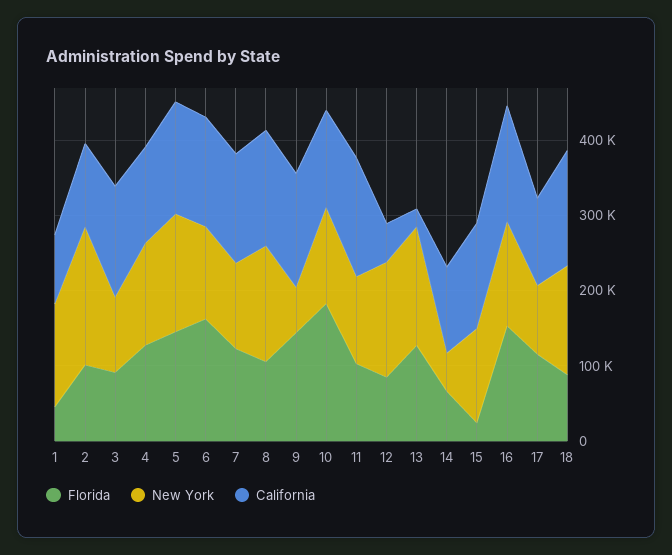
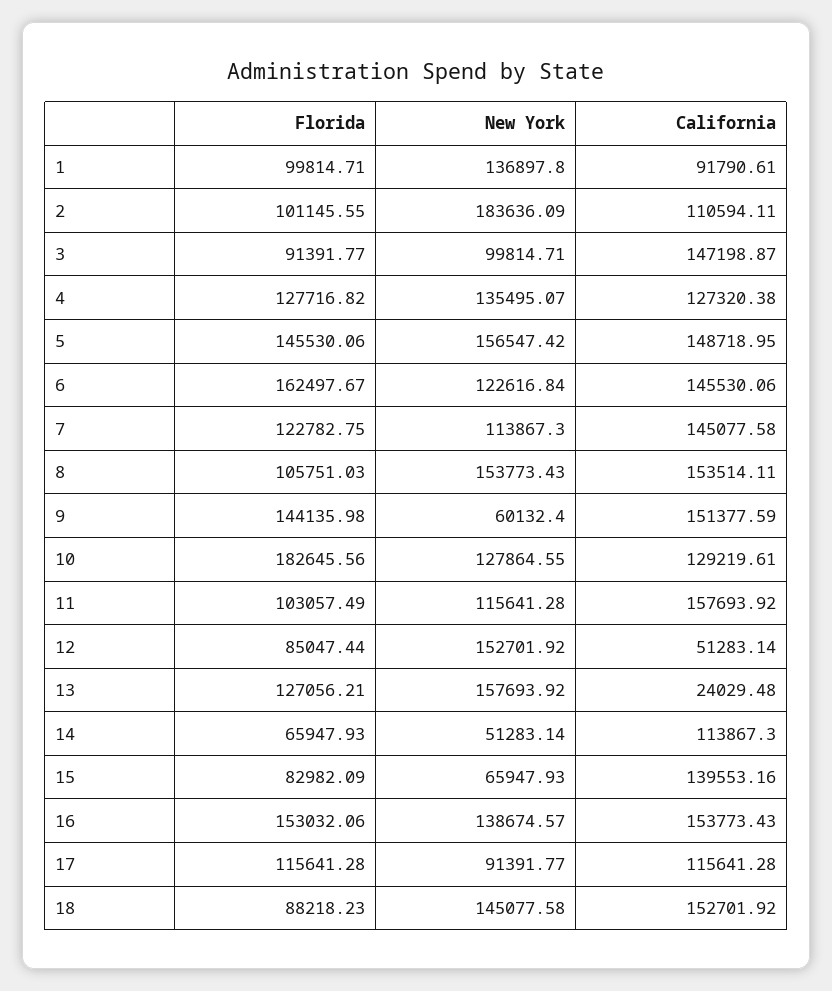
Florida, 1: 40000 -> 99814.71
Florida, 15: 20000 -> 82982.09
New York, 15: 120000 -> 65947.93

